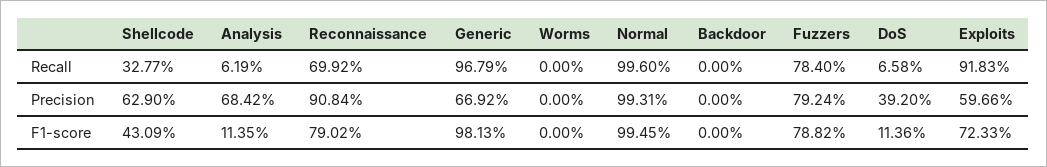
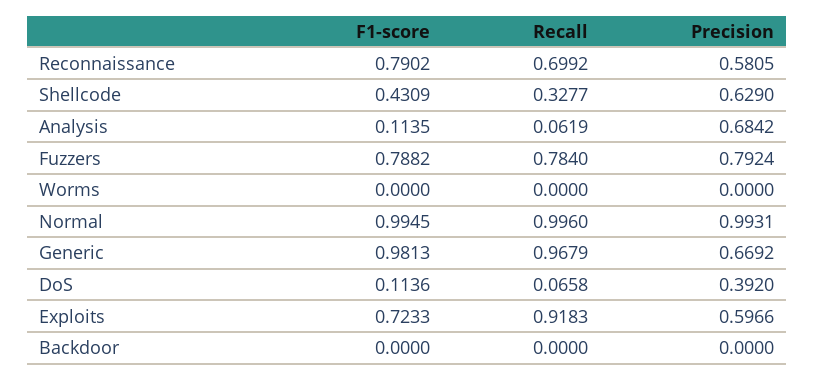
Reconnaissance, Precision: 0.9084 -> 0.5805

